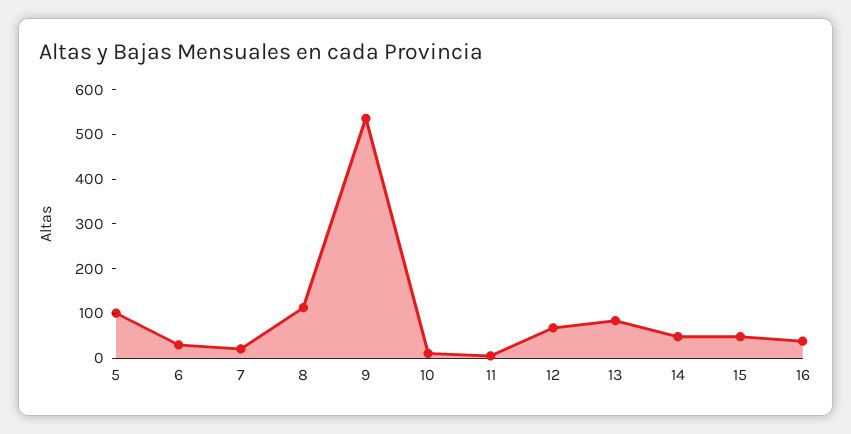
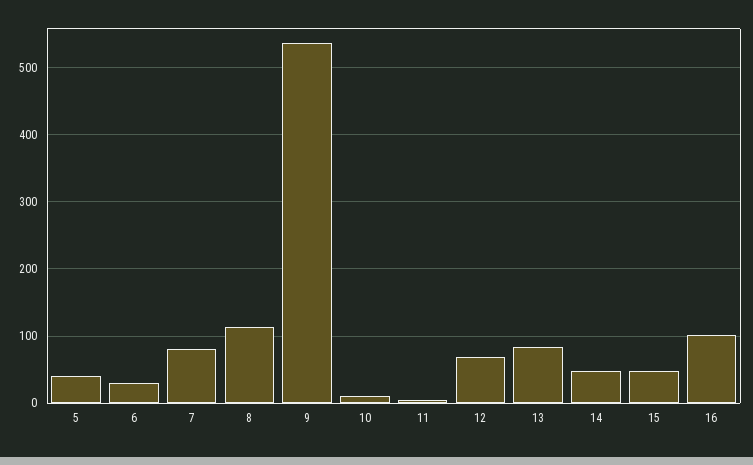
5: 100 -> 40
7: 20 -> 80
16: 40 -> 100

